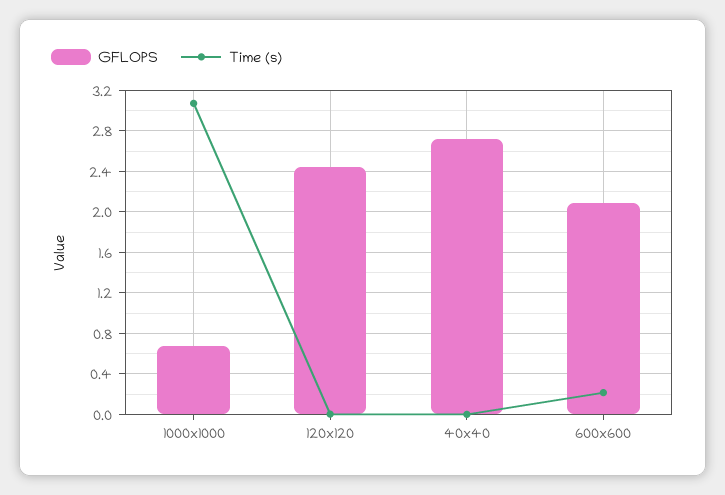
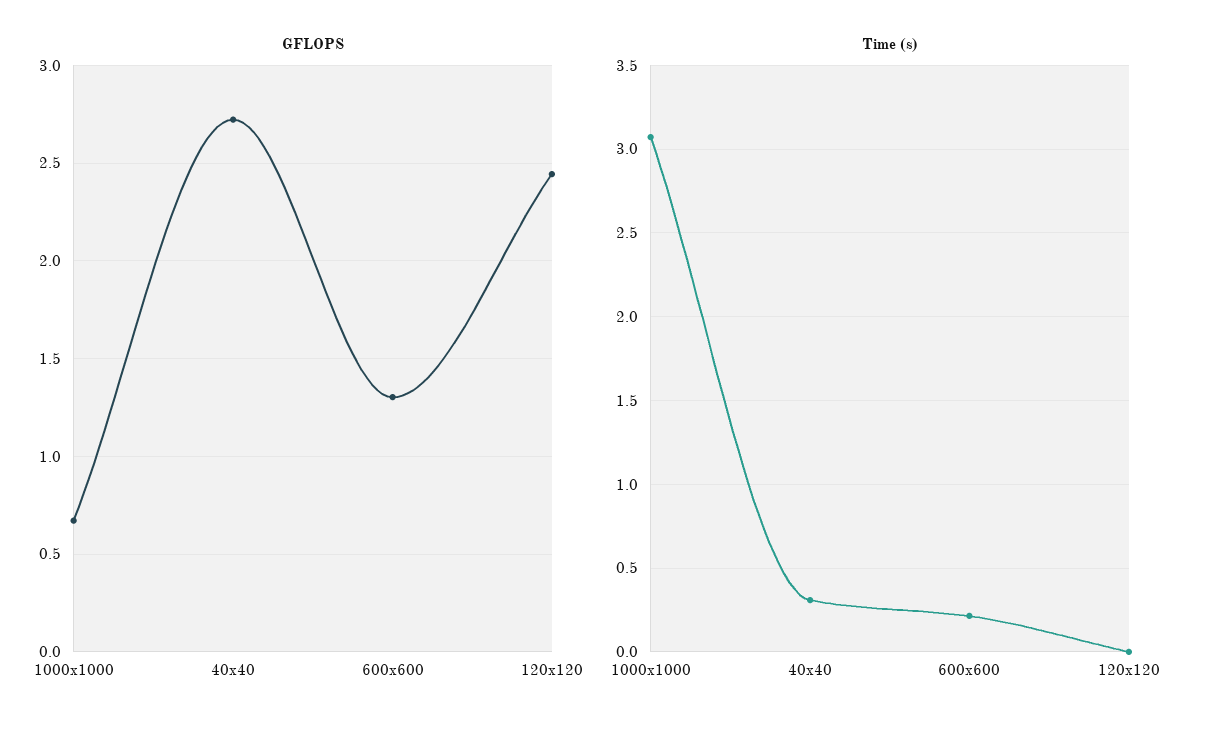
Time (s), 40x40: 0 -> 0.3
GFLOPS, 600x600: 2.1 -> 1.3

